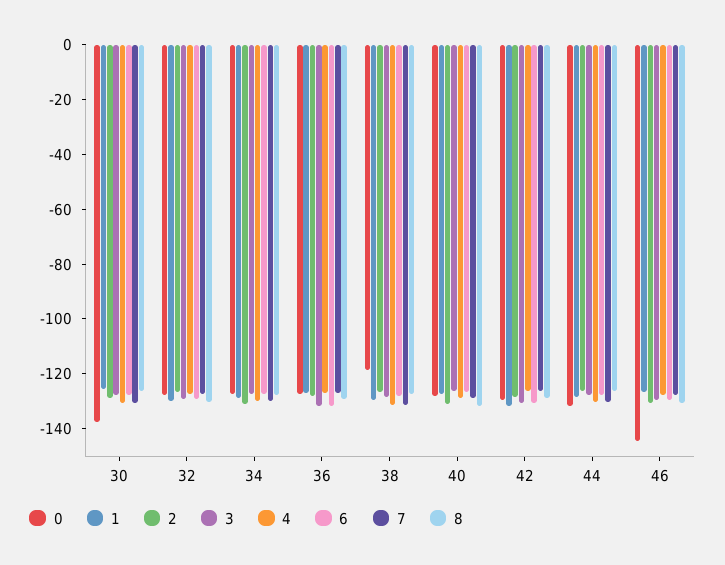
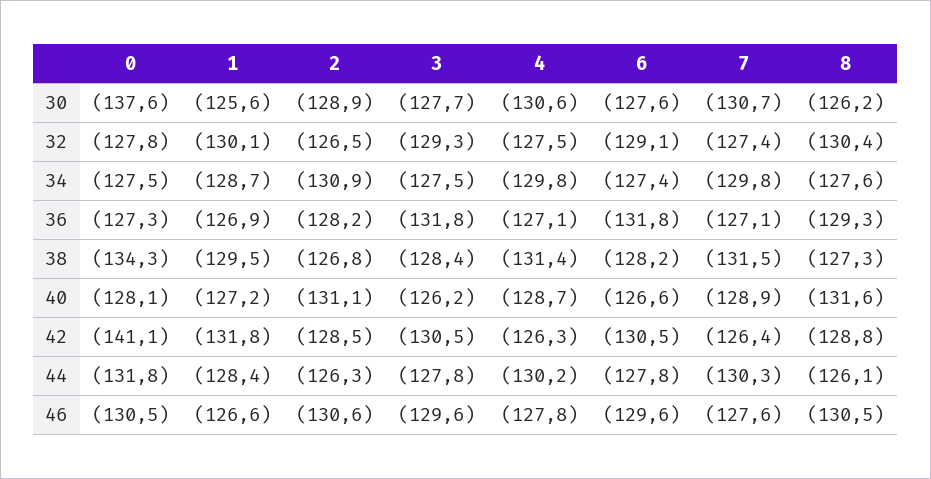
0, 38: -120 -> -134.3
0, 42: -130 -> -141.1
0, 46: -145 -> -130.5

